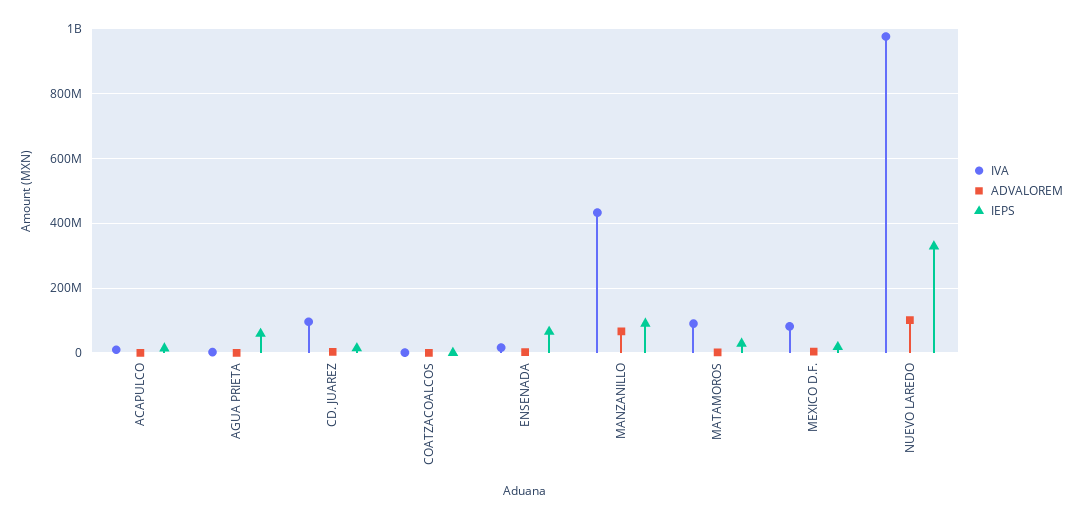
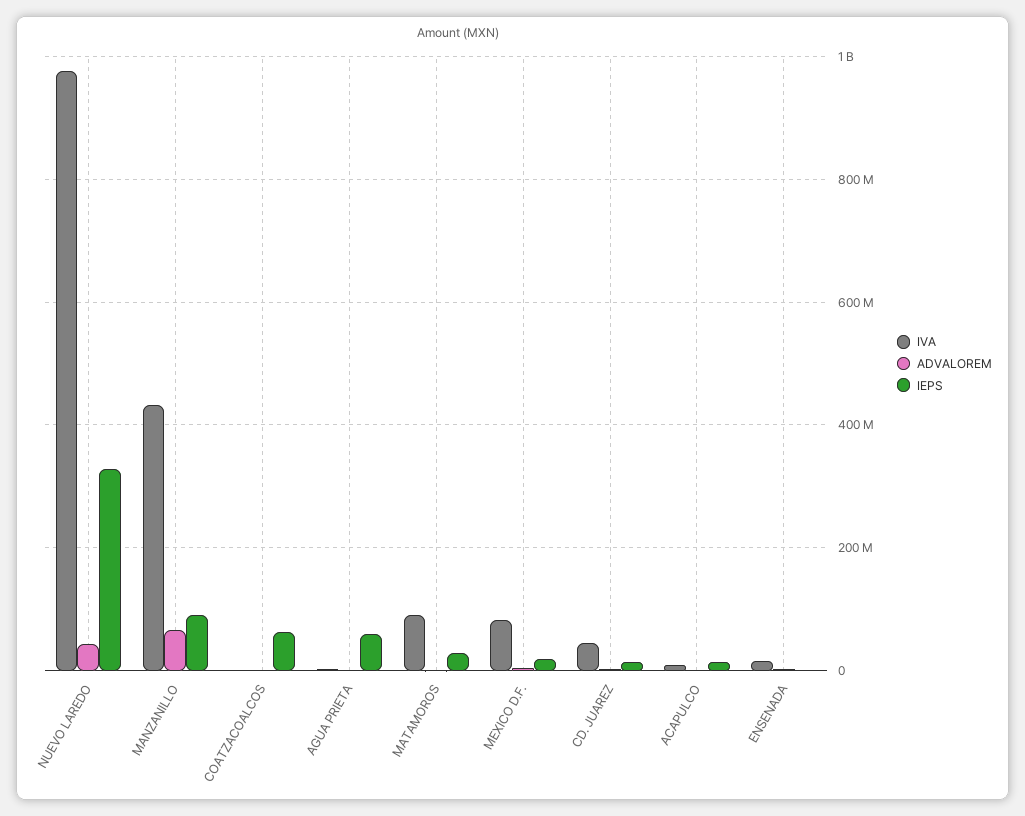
IVA, CD. JUAREZ: 100000000 -> 40000000
IEPS, COATZACOALCOS: 0 -> 60000000
IEPS, ENSENADA: 60000000 -> 0
ADVALOREM, NUEVO LAREDO: 100000000 -> 40000000

